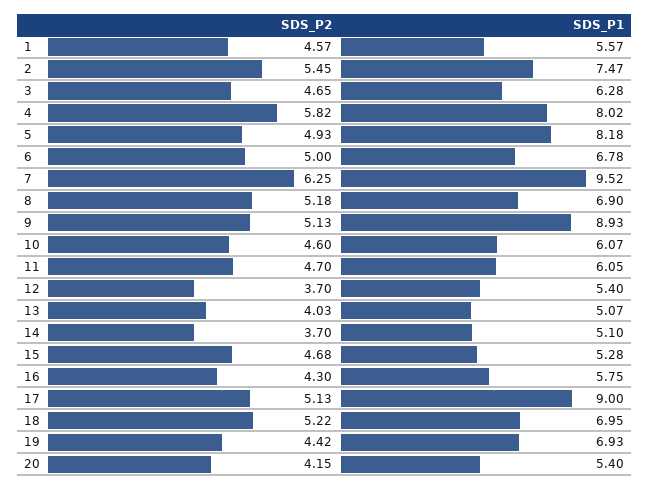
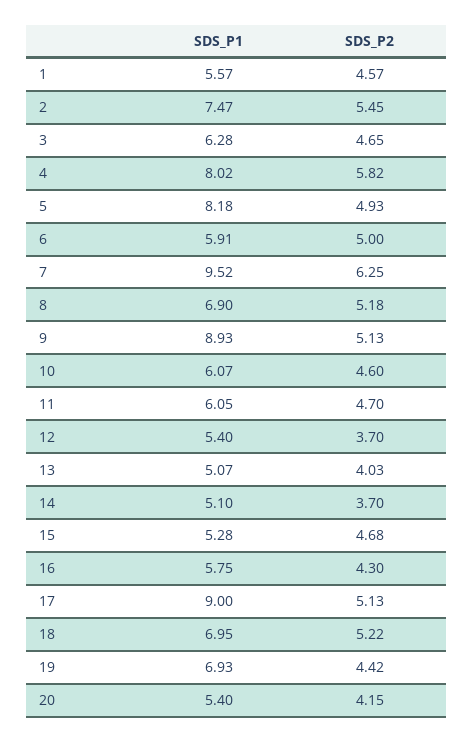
SDS_P1, 6: 6.78 -> 5.91

